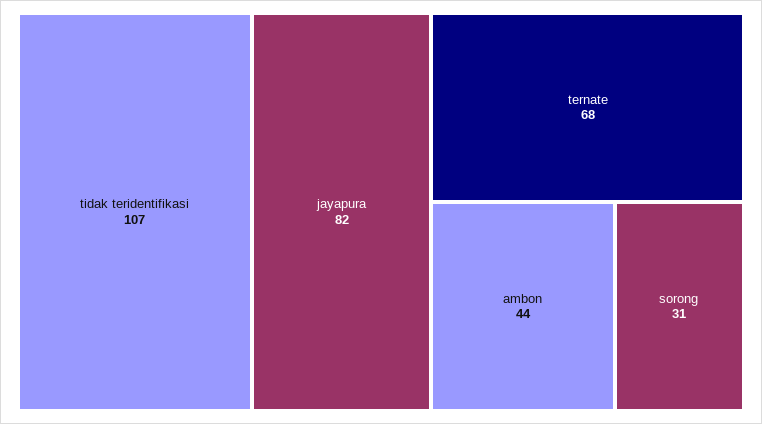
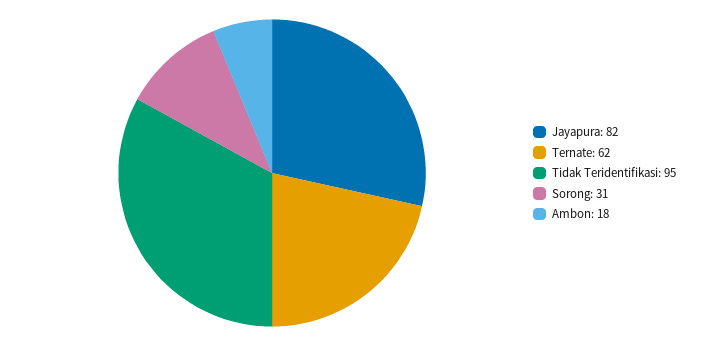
tidak teridentifikasi: 107 -> 95
ternate: 68 -> 62
ambon: 44 -> 18

